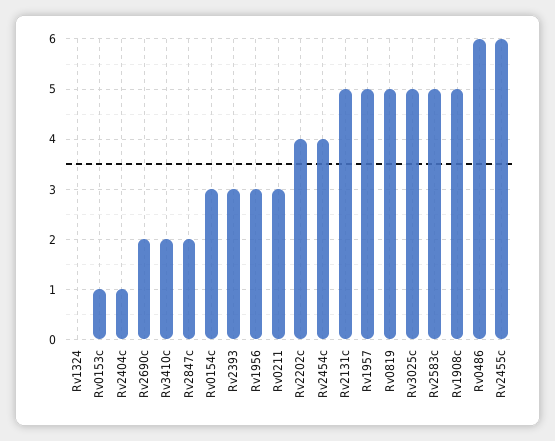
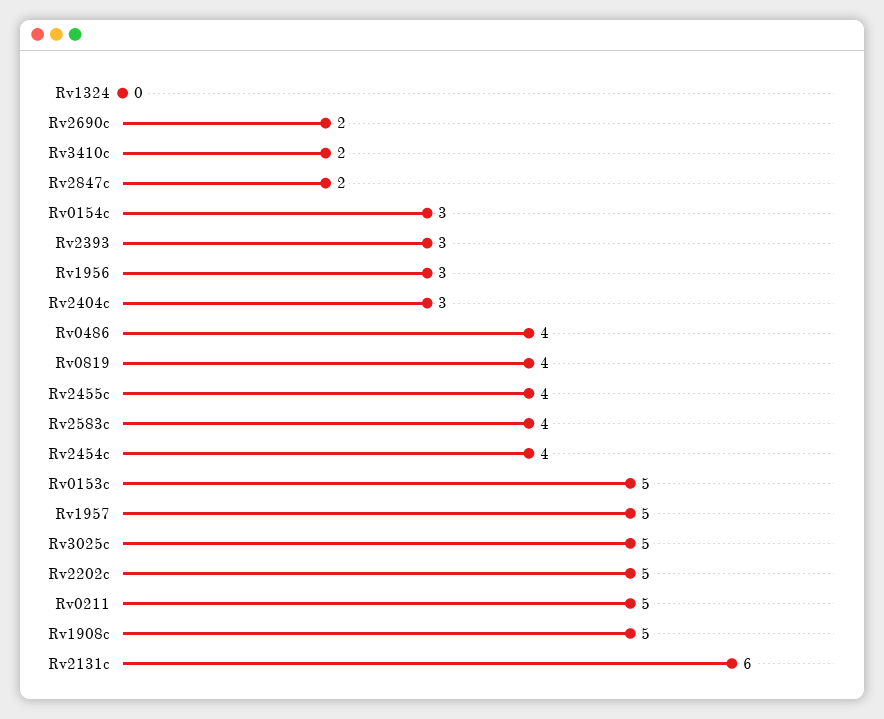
Rv0153c: 1 -> 5
Rv2404c: 1 -> 3
Rv0211: 3 -> 5
Rv2202c: 4 -> 5
Rv2131c: 5 -> 6
Rv0819: 5 -> 4
Rv2583c: 5 -> 4
Rv0486: 6 -> 4
Rv2455c: 6 -> 4

